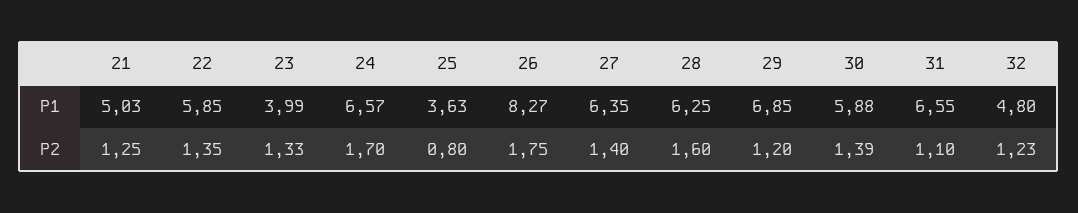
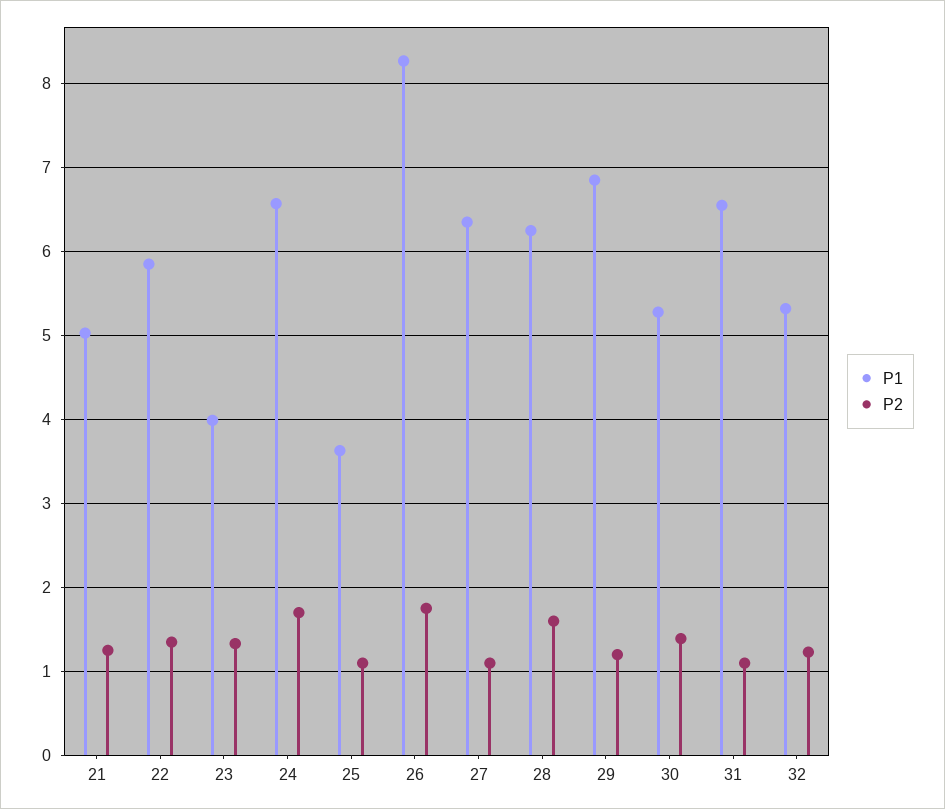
P1, 30: 5.88 -> 5.3
P1, 32: 4.8 -> 5.3
P2, 25: 0.8 -> 1.1
P2, 27: 1.4 -> 1.1

